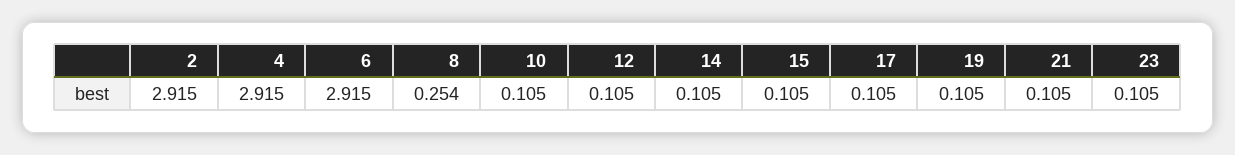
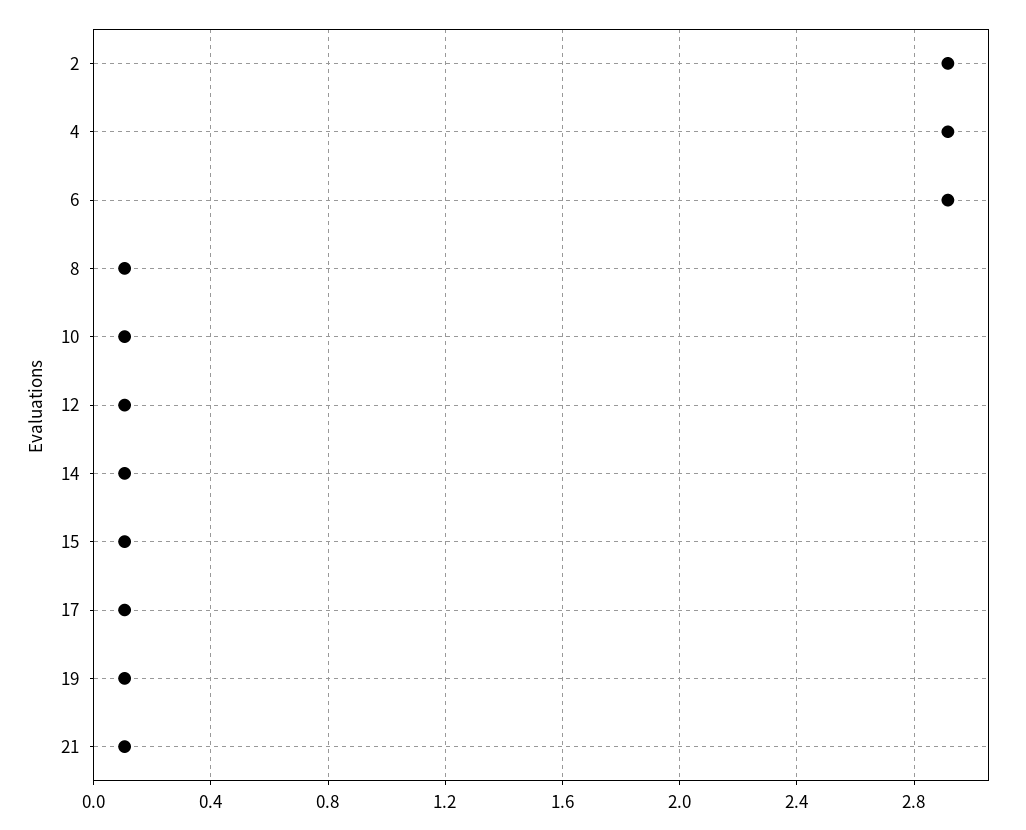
8: 0.254 -> 0.1
23: 0.105 -> none

